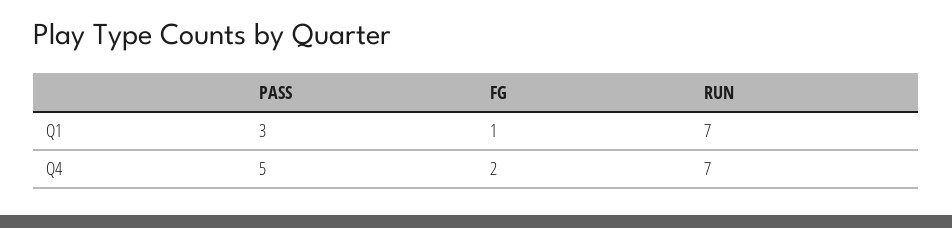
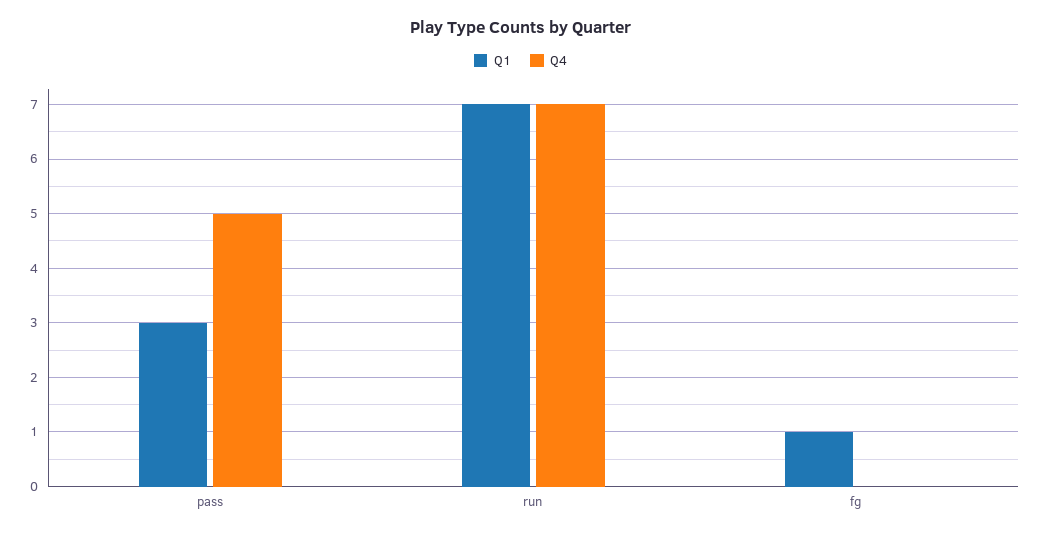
Q4, FG: 2 -> 0

